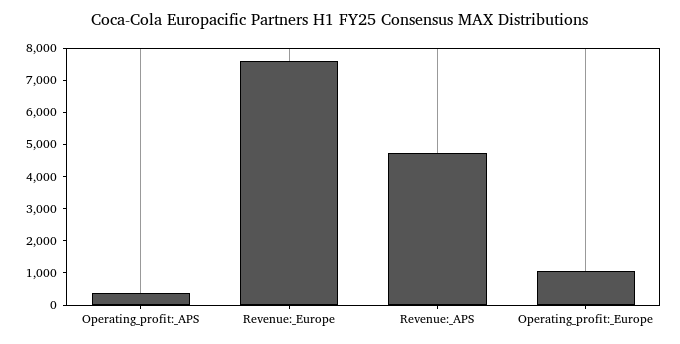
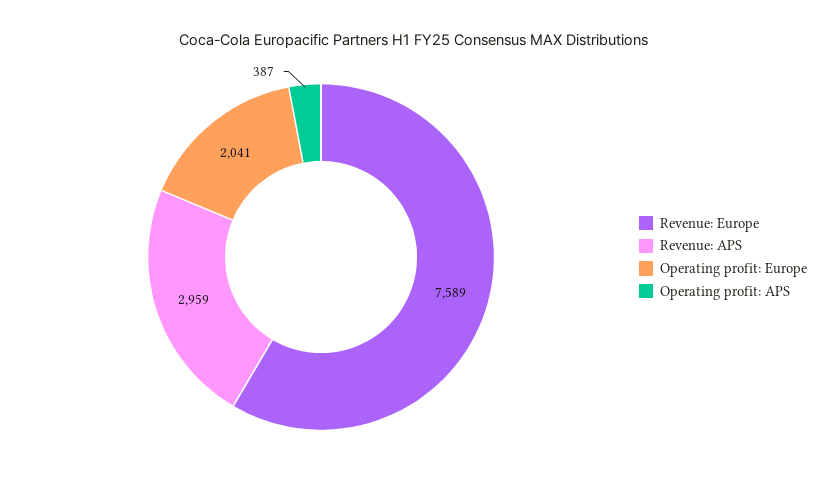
Revenue:_APS: 4750 -> 2959
Operating_profit:_Europe: 1000 -> 2041

